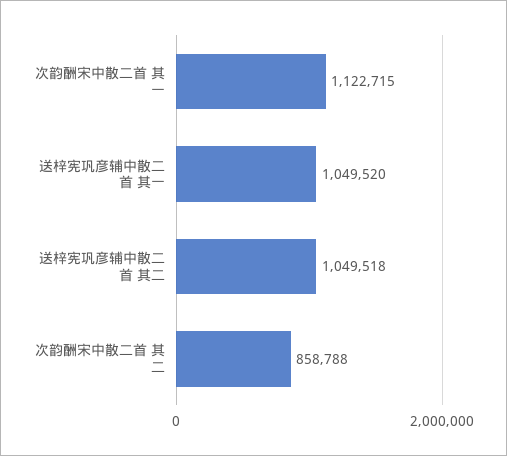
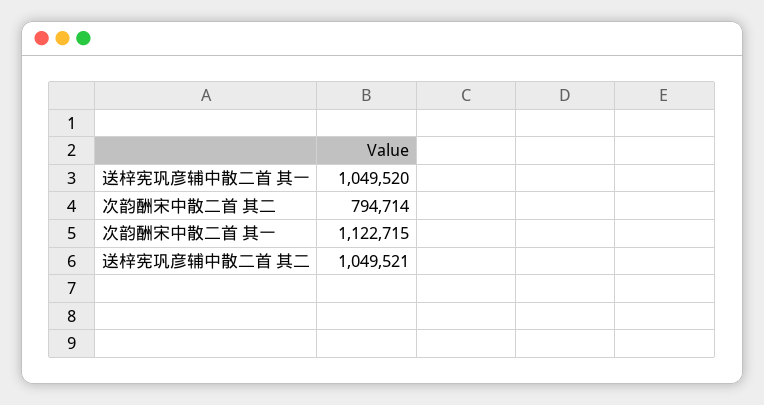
送梓宪巩彦辅中散二首 其二: 1049518 -> 1049521
次韵酬宋中散二首 其二: 858788 -> 794714

